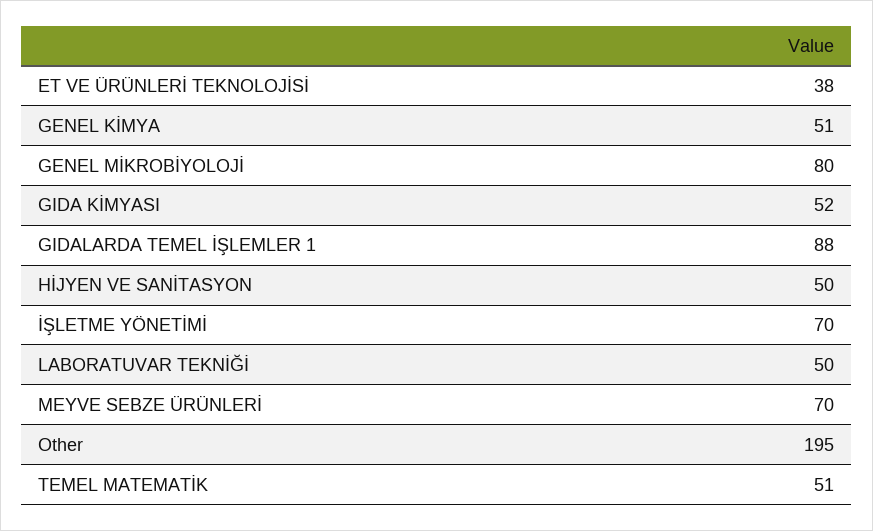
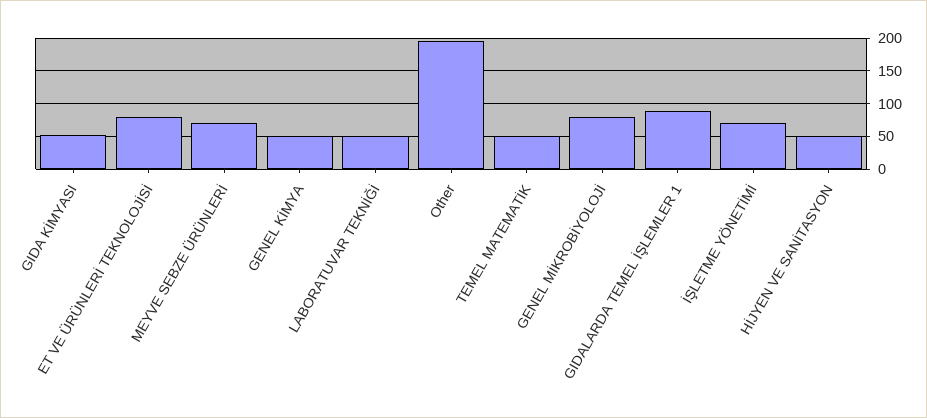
ET VE ÜRÜNLERİ TEKNOLOJİSİ: 38 -> 80

